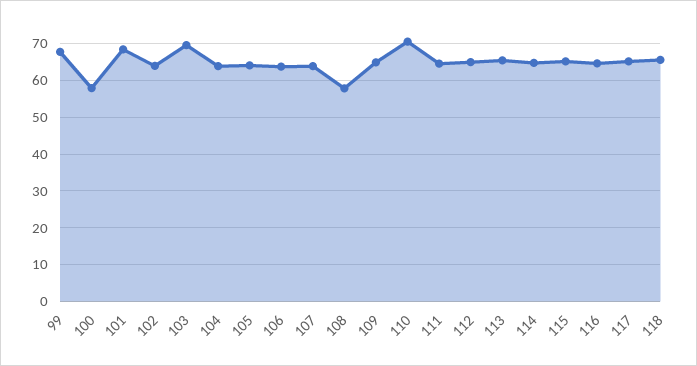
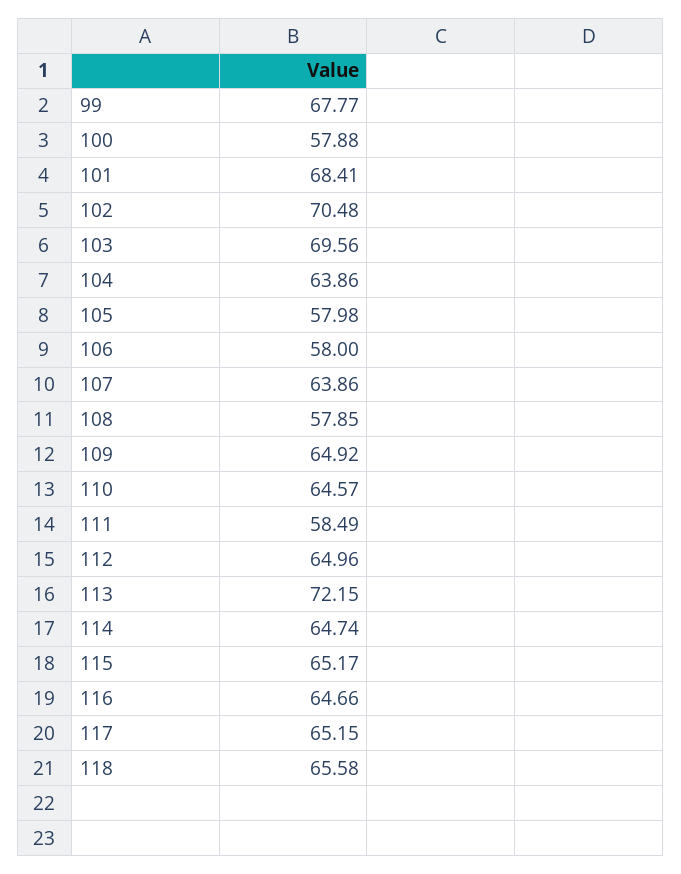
102: 64 -> 70.48
105: 64 -> 57.98
106: 64 -> 58
110: 70 -> 64.57
111: 64 -> 58.49
113: 66 -> 72.15

